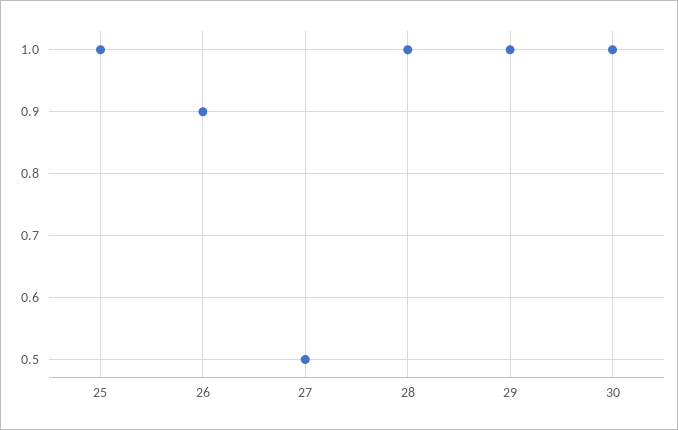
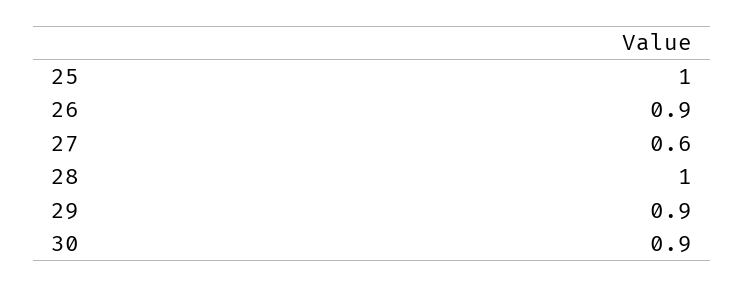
27: 0.5 -> 0.6
29: 1 -> 0.9
30: 1 -> 0.9

